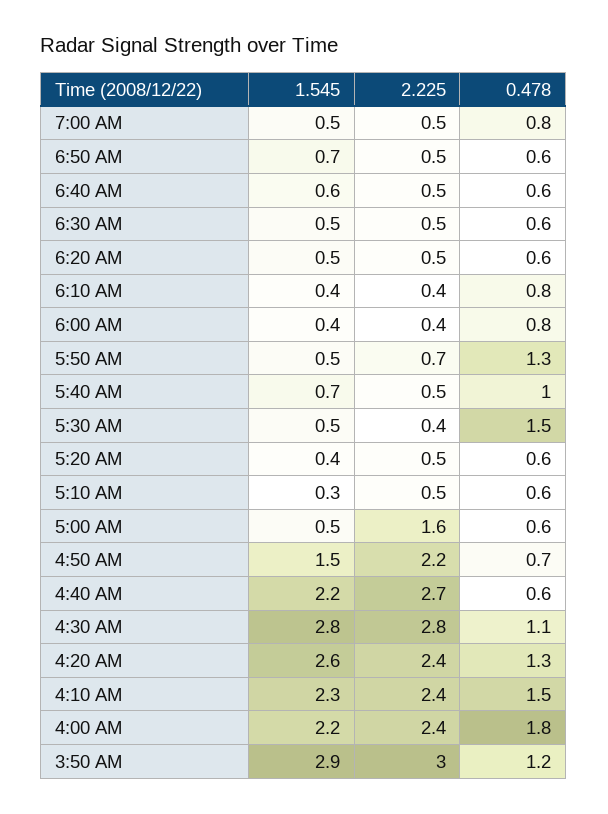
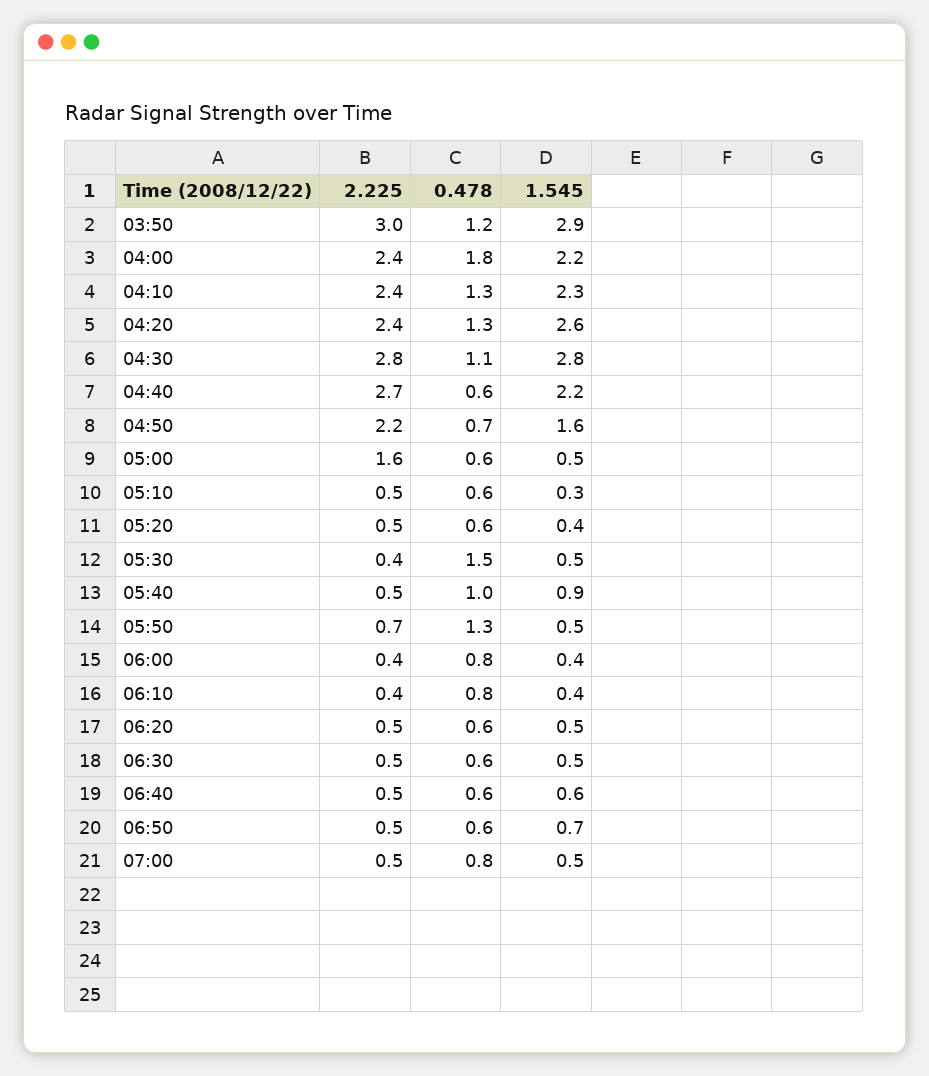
1.545, 5:40 AM: 0.7 -> 0.9
1.545, 4:50 AM: 1.5 -> 1.6
0.478, 4:10 AM: 1.5 -> 1.3

